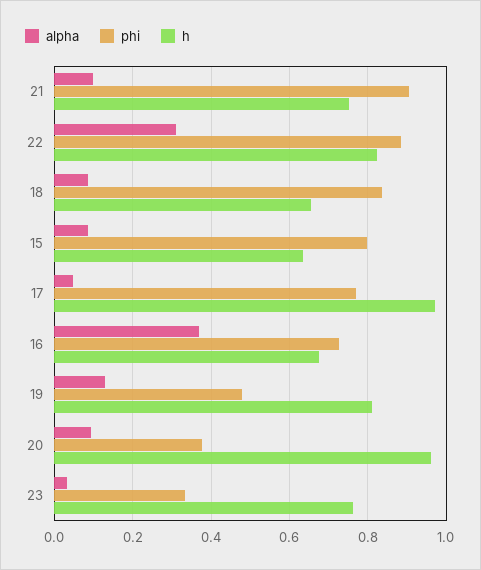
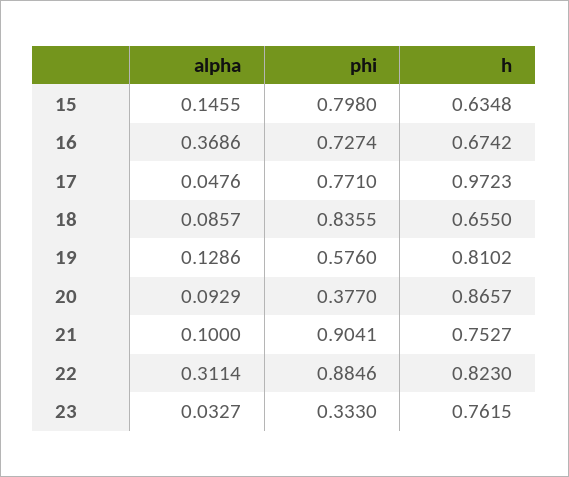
alpha, 15: 0.08 -> 0.1455
phi, 19: 0.48 -> 0.576
h, 20: 0.96 -> 0.8657

